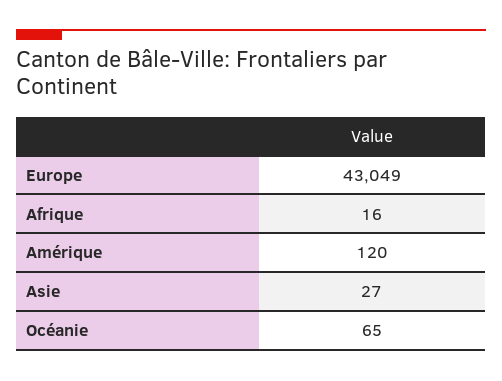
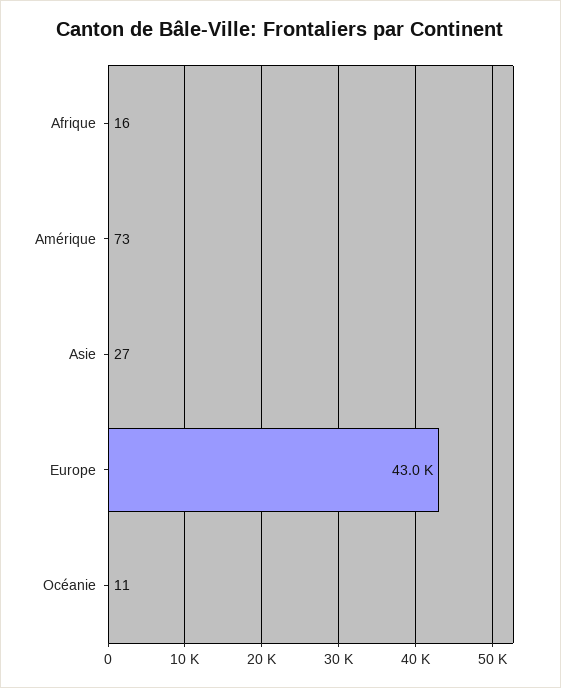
Amérique: 120 -> 73
Océanie: 65 -> 11

